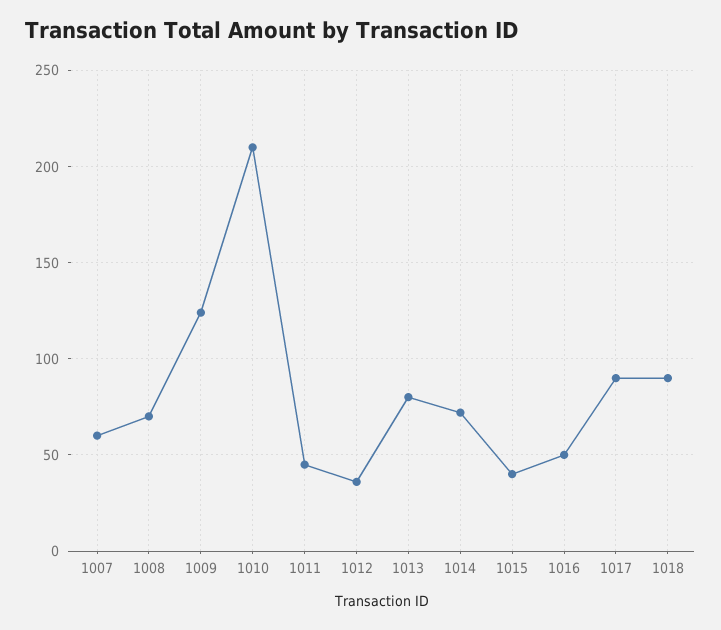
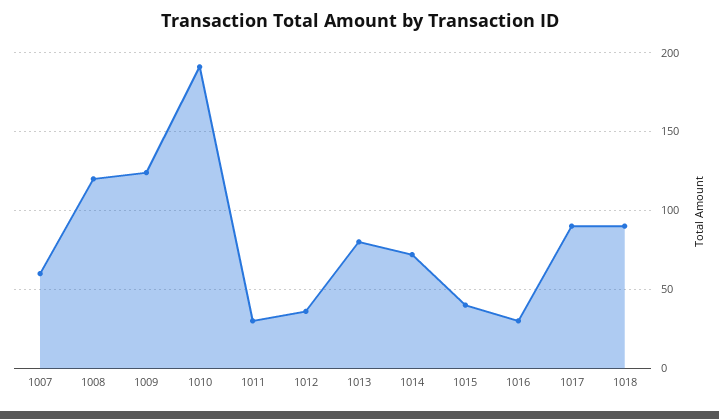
1008: 70 -> 120
1010: 210 -> 190
1011: 45 -> 30
1016: 50 -> 30

